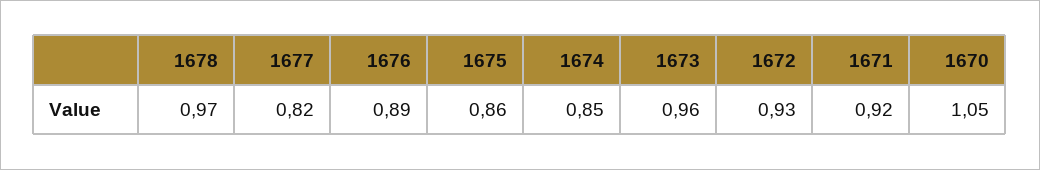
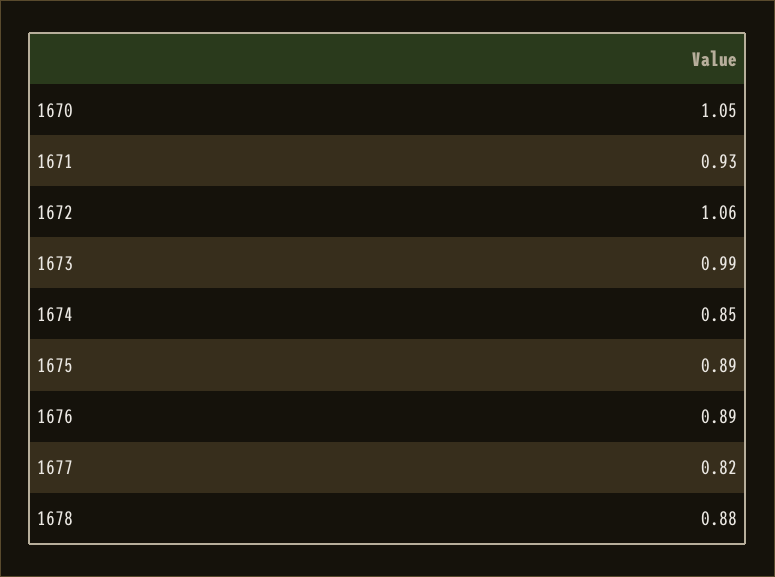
1678: 0.97 -> 0.88
1675: 0.86 -> 0.89
1673: 0.96 -> 0.99
1672: 0.93 -> 1.06
1671: 0.92 -> 0.93

